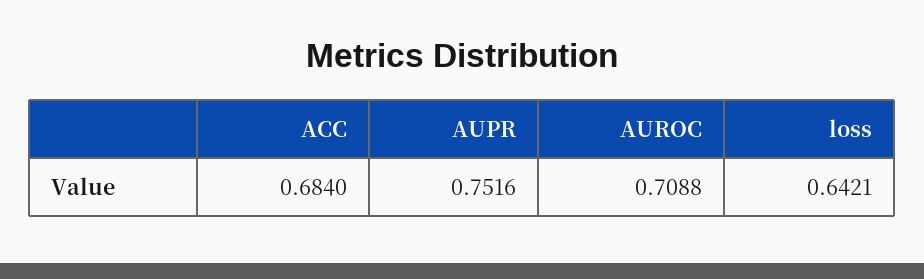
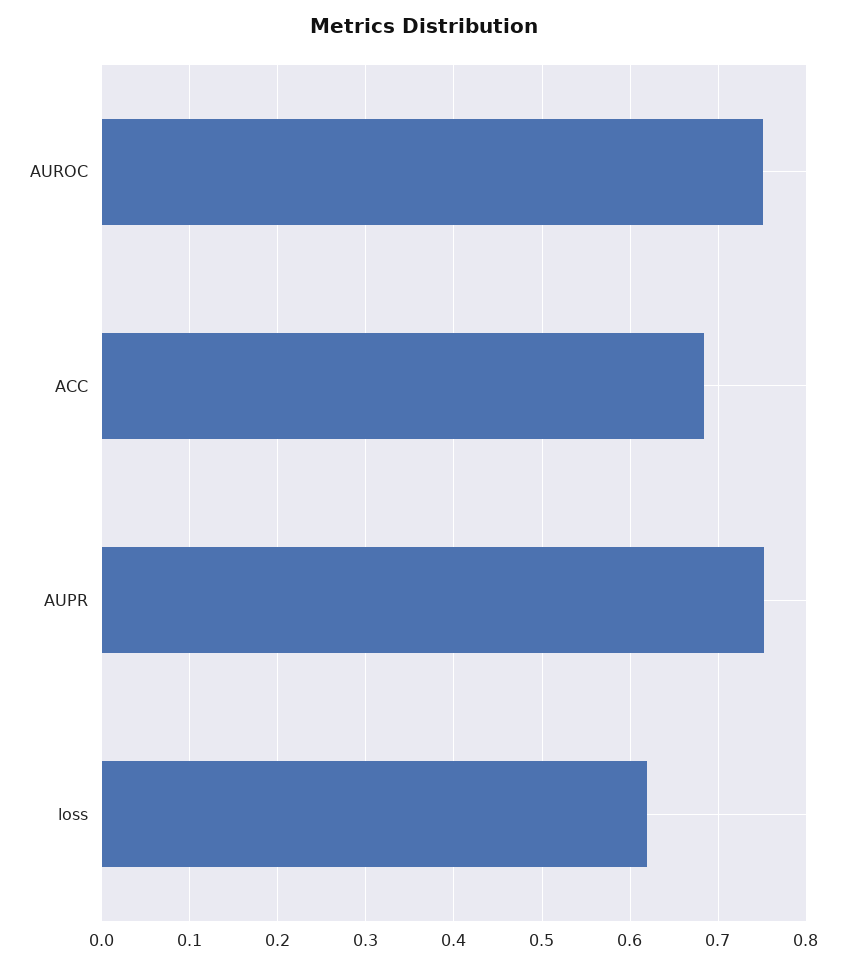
AUROC: 0.7088 -> 0.75
loss: 0.6421 -> 0.62

